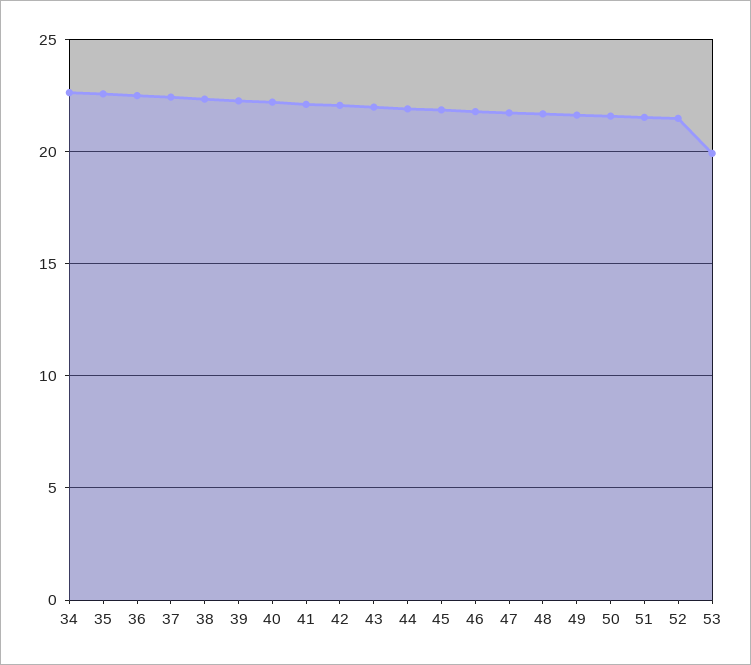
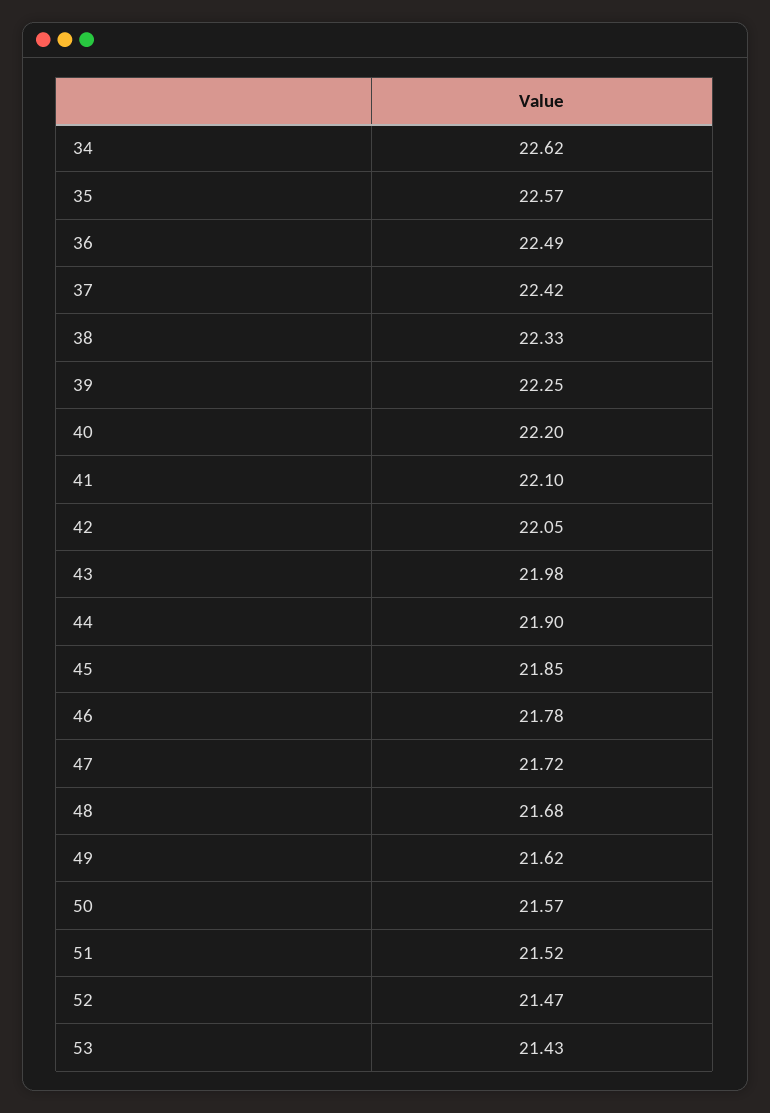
53: 20 -> 21.43

